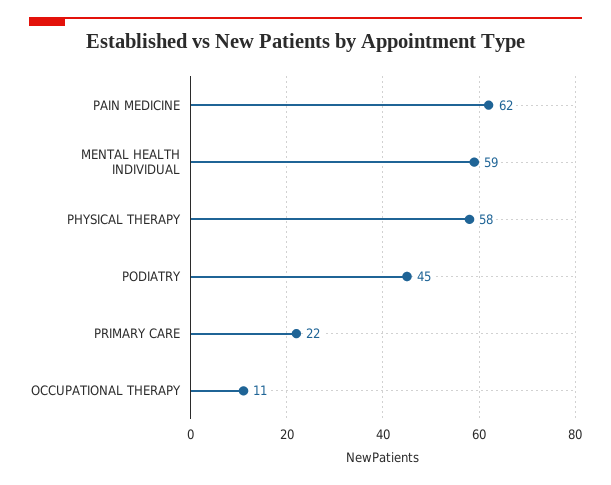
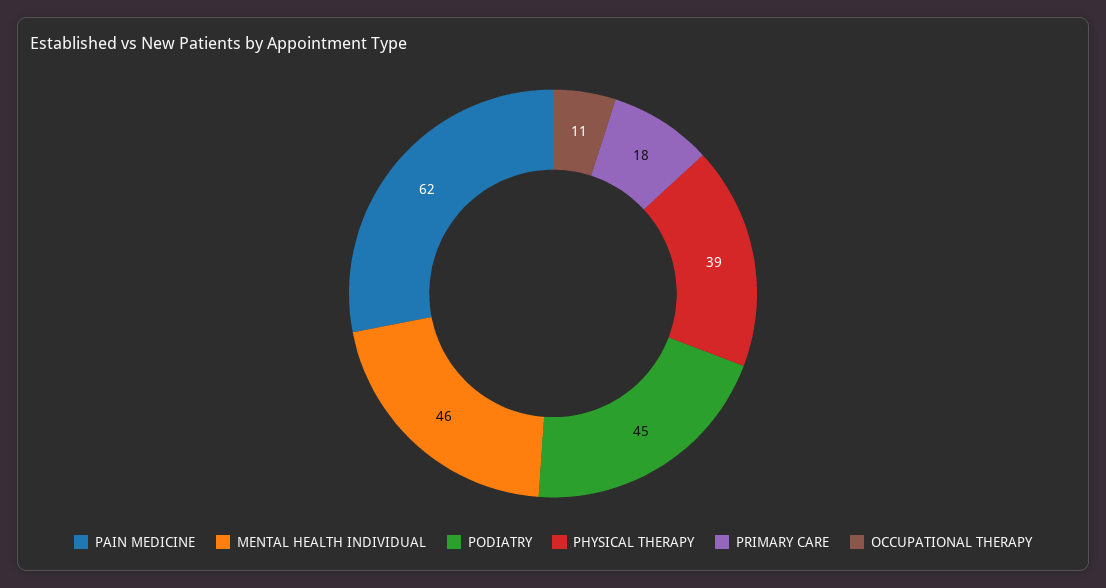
MENTAL HEALTH INDIVIDUAL: 59 -> 46
PHYSICAL THERAPY: 58 -> 39
PRIMARY CARE: 22 -> 18

